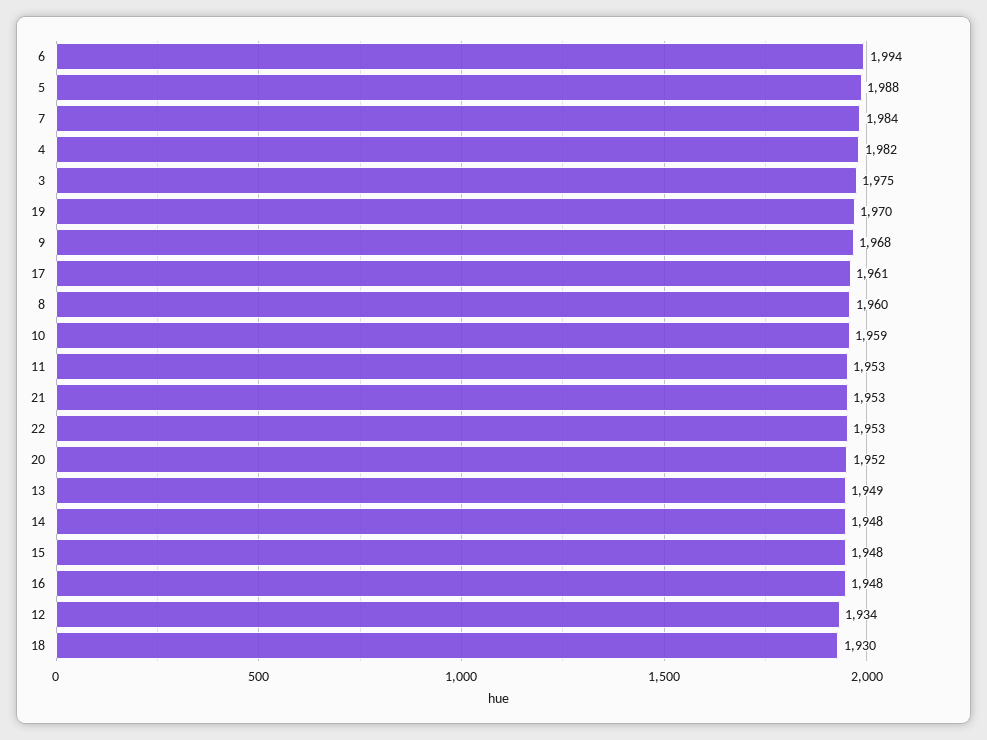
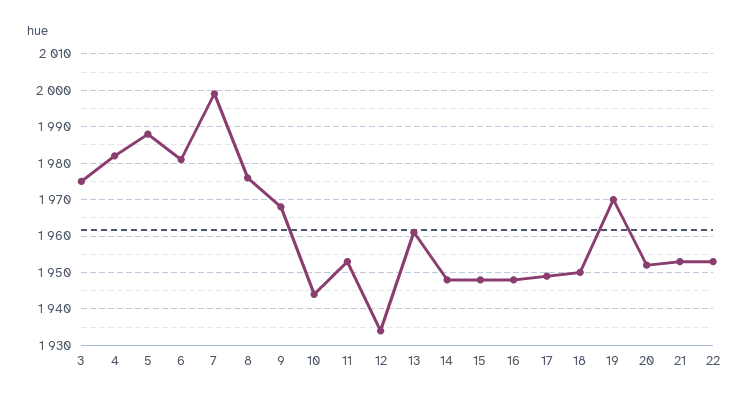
6: 1994 -> 1980
7: 1984 -> 2000
17: 1961 -> 1950
8: 1960 -> 1975
10: 1959 -> 1945
13: 1949 -> 1960
18: 1930 -> 1950

